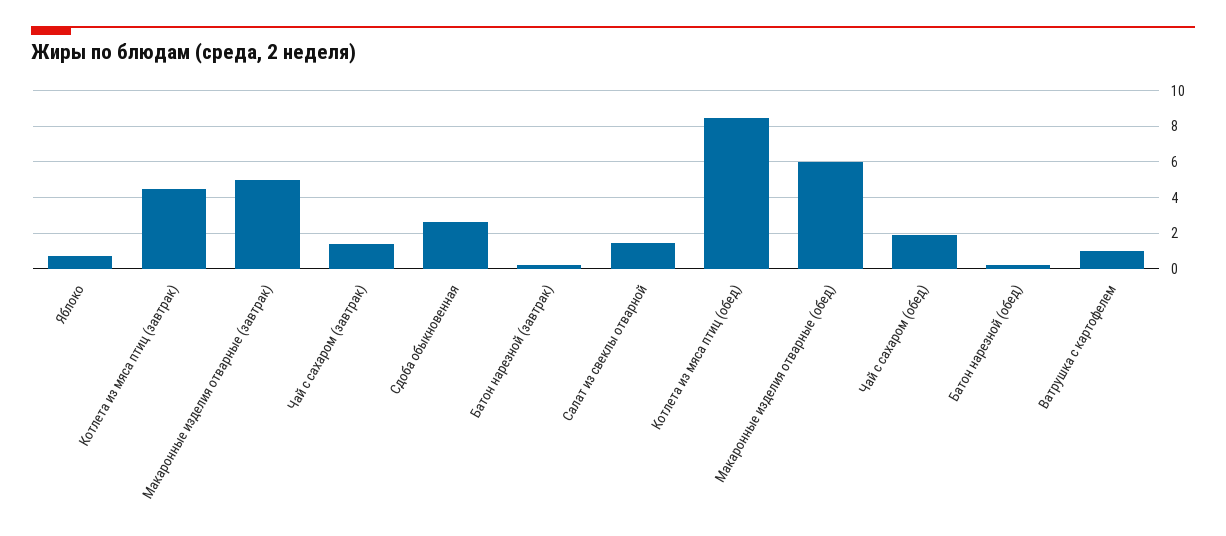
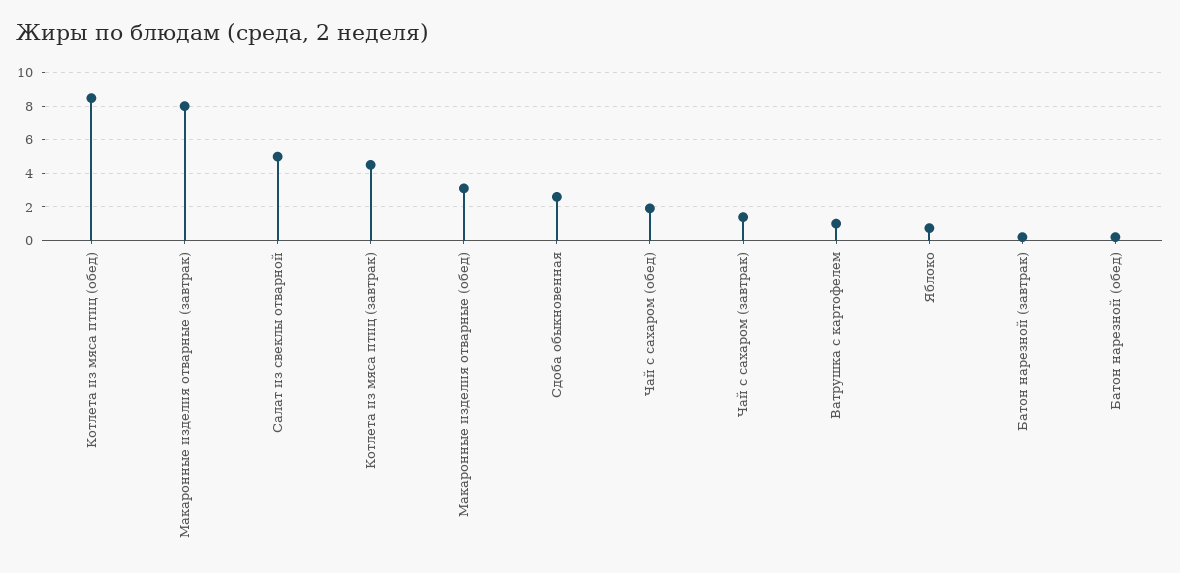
Макаронные изделия отварные (завтрак): 5 -> 8
Салат из свеклы отварной: 1.5 -> 5
Макаронные изделия отварные (обед): 6 -> 3

